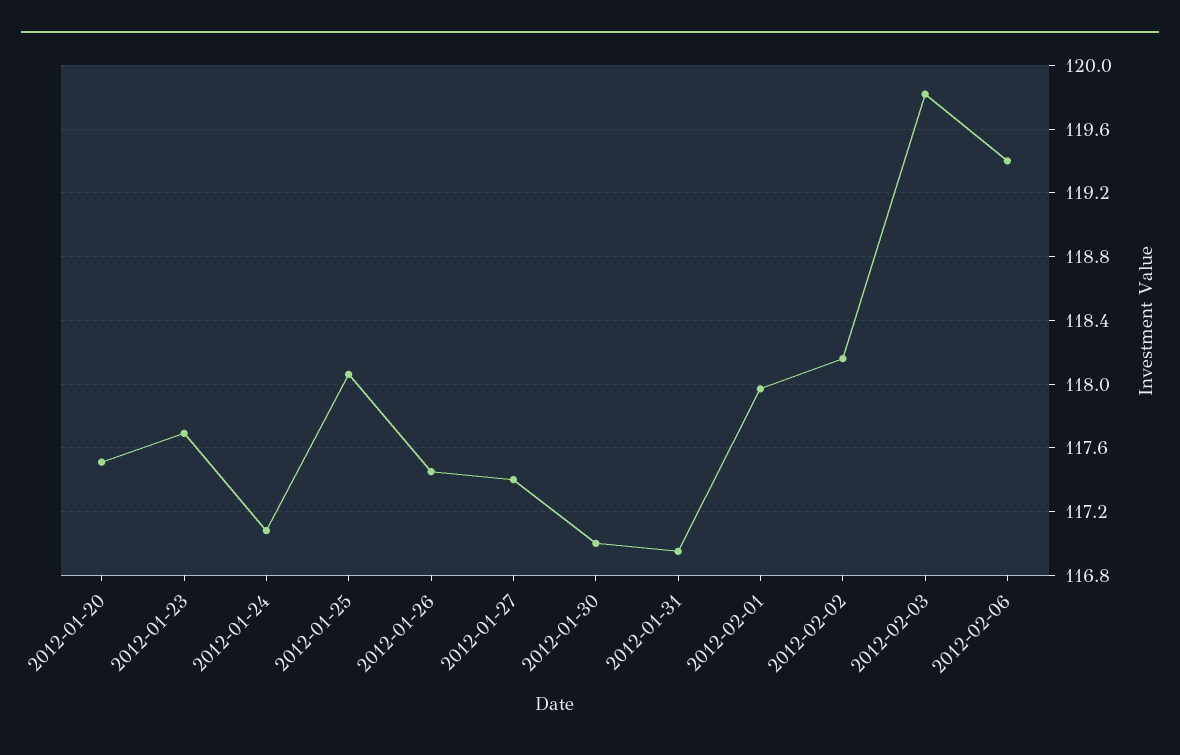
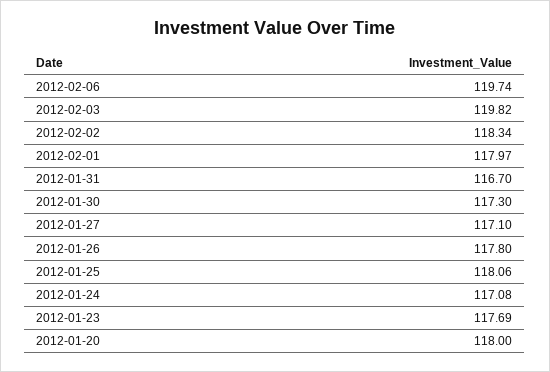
2012-01-20: 117.5 -> 118
2012-01-26: 117.45 -> 117.8
2012-01-27: 117.4 -> 117.1
2012-01-30: 117 -> 117.3
2012-01-31: 116.95 -> 116.7
2012-02-02: 118.15 -> 118.34
2012-02-06: 119.4 -> 119.74

